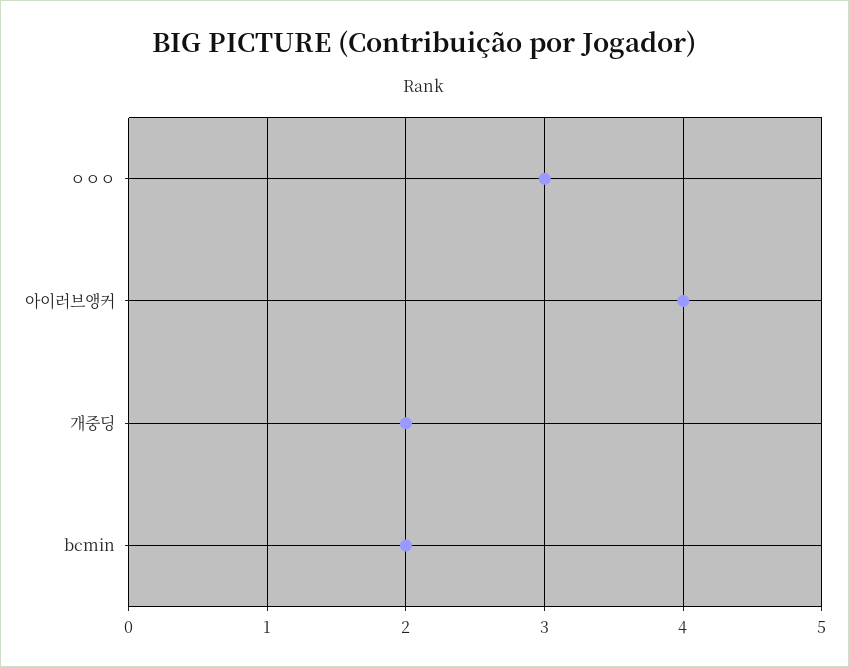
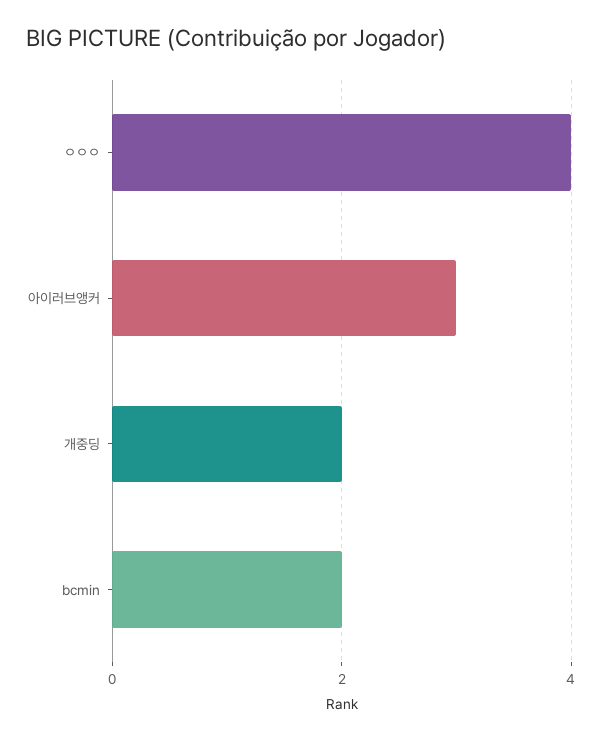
ㅇㅇㅇ: 3 -> 4
아이러브앵커: 4 -> 3

